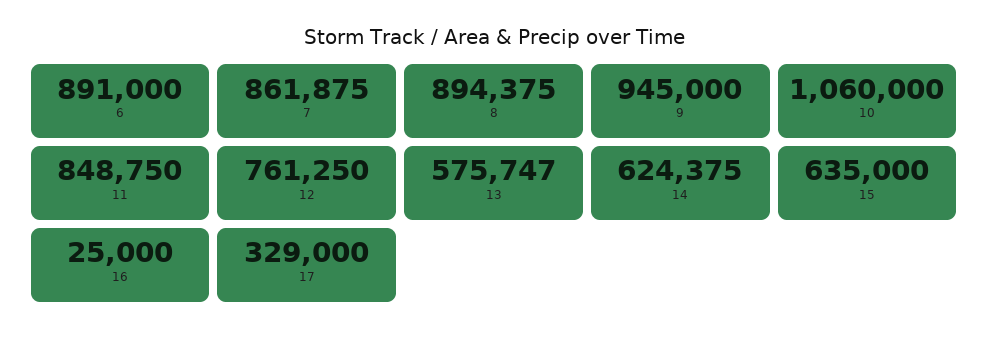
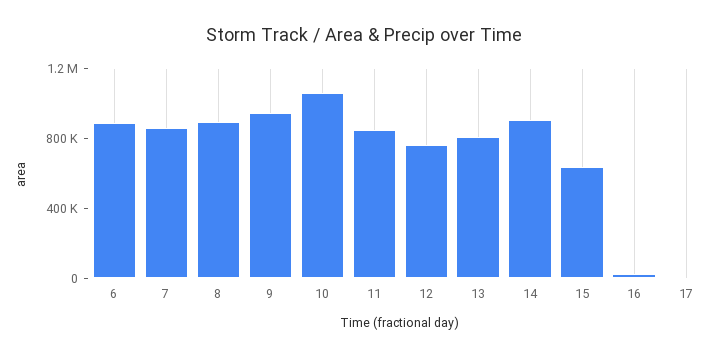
13: 575747 -> 800000
14: 624375 -> 900000
17: 329000 -> 0

